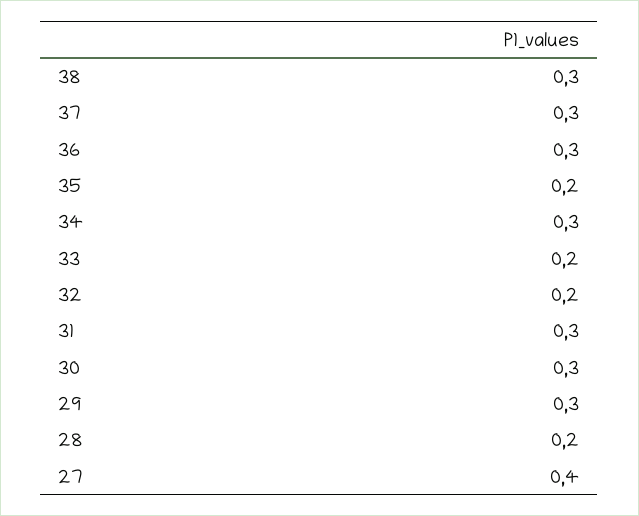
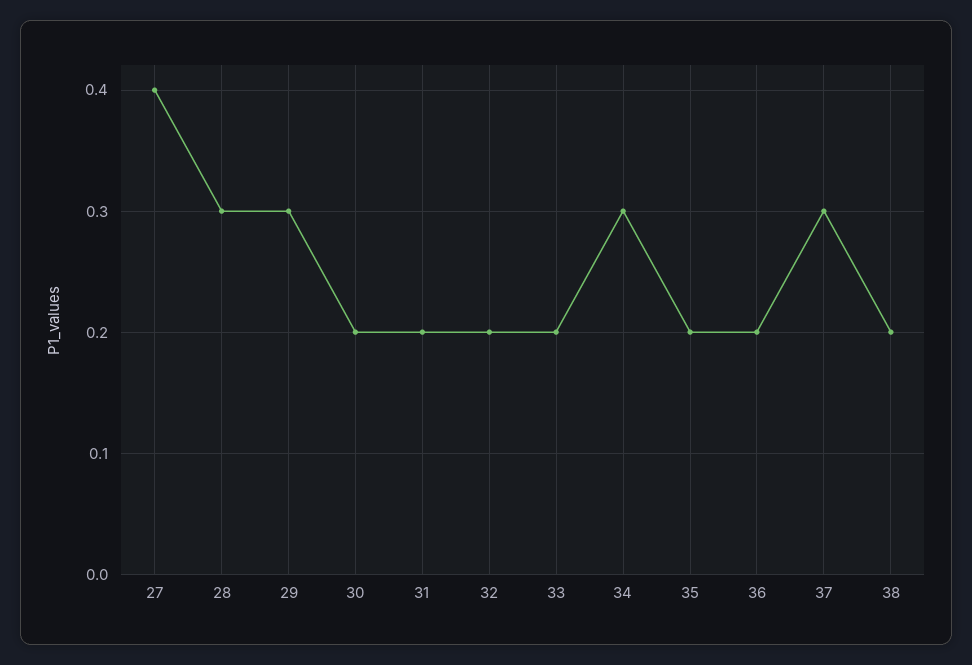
38: 0.3 -> 0.2
36: 0.3 -> 0.2
31: 0.3 -> 0.2
30: 0.3 -> 0.2
28: 0.2 -> 0.3

